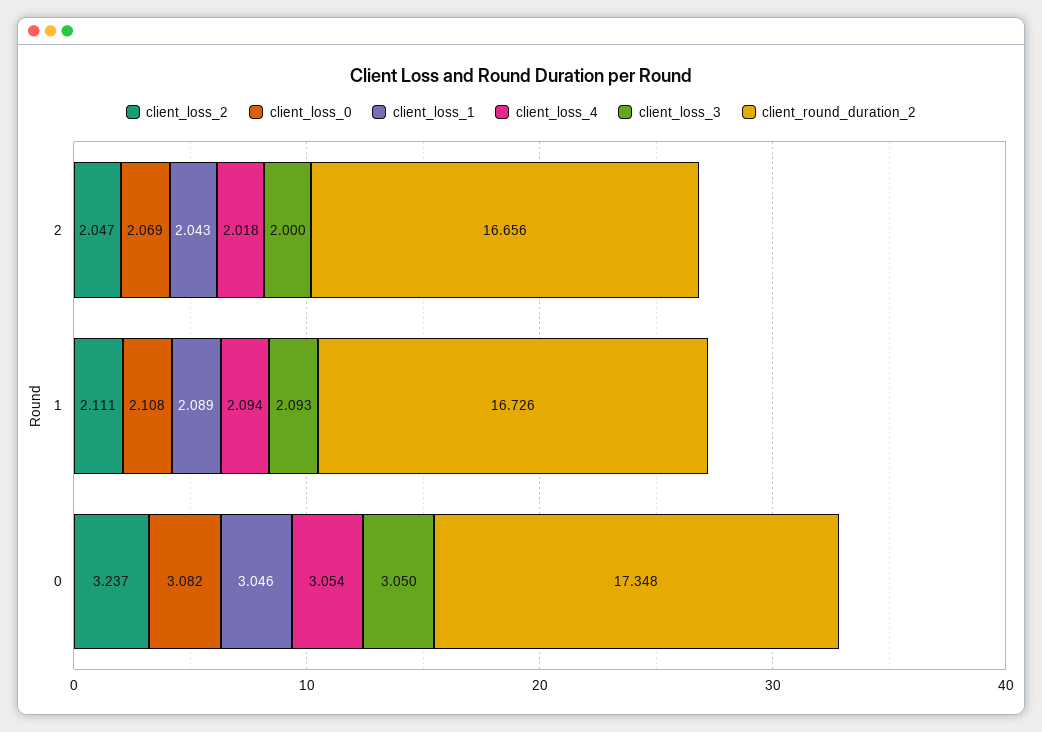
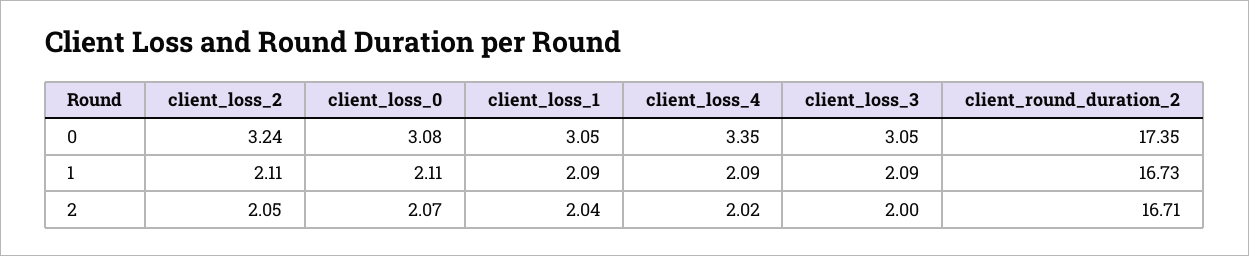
client_round_duration_2, 2: 16.656 -> 16.71
client_loss_4, 0: 3.054 -> 3.35

